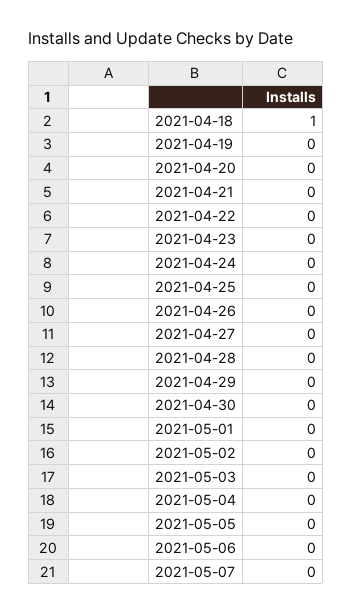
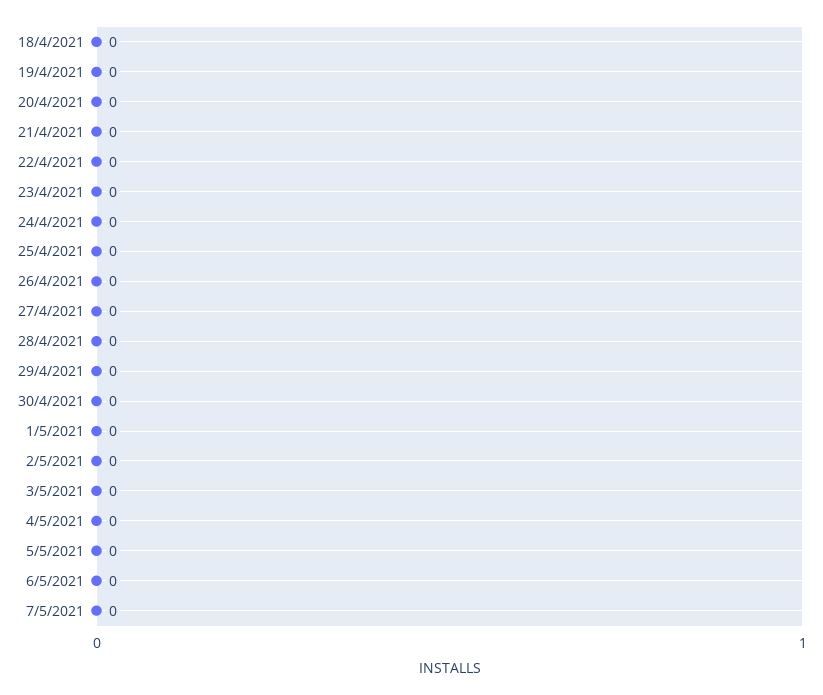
2021-04-18: 1 -> 0

